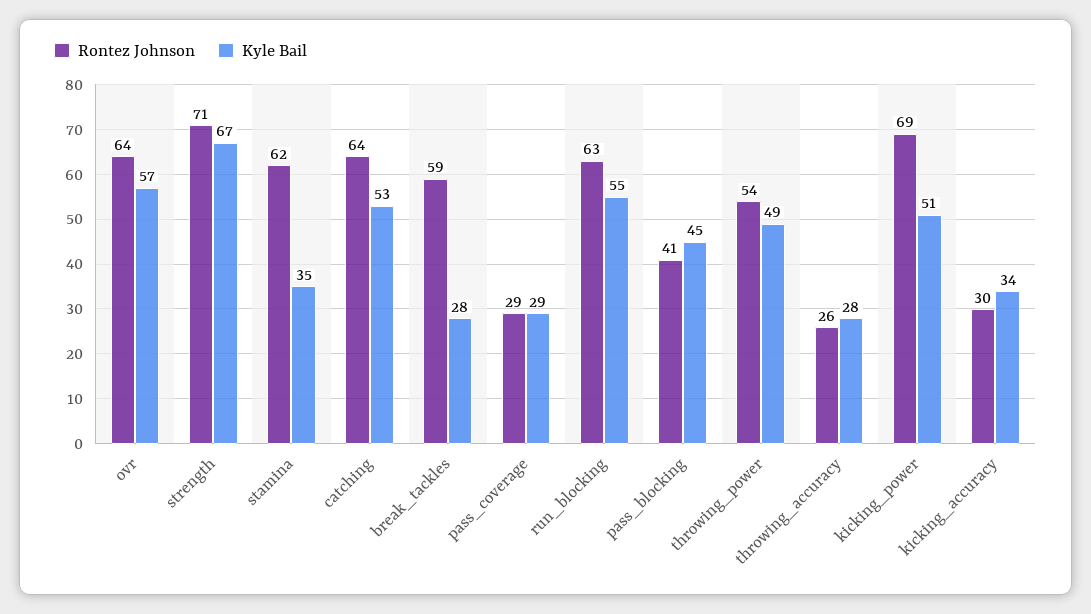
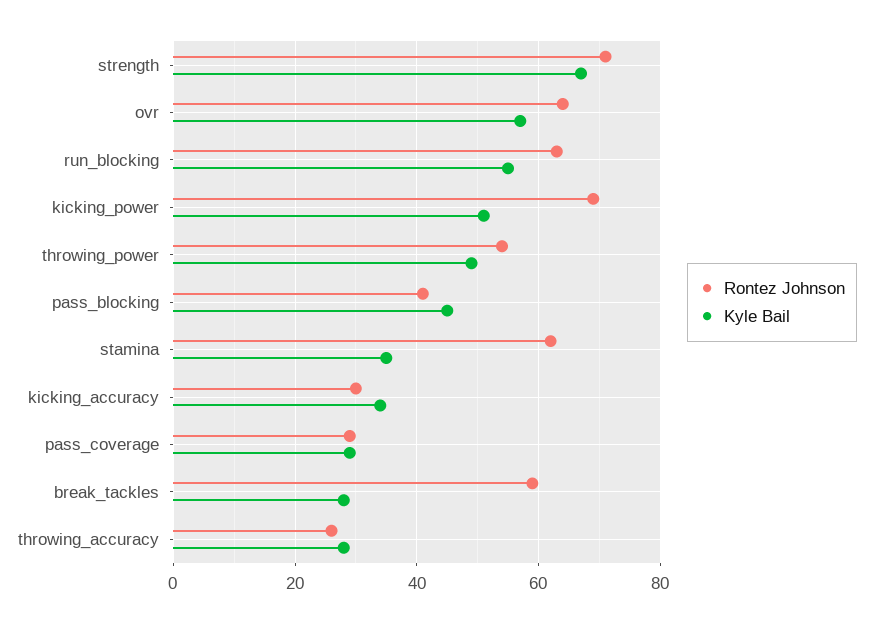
Rontez Johnson, catching: 64 -> none
Kyle Bail, catching: 53 -> none

